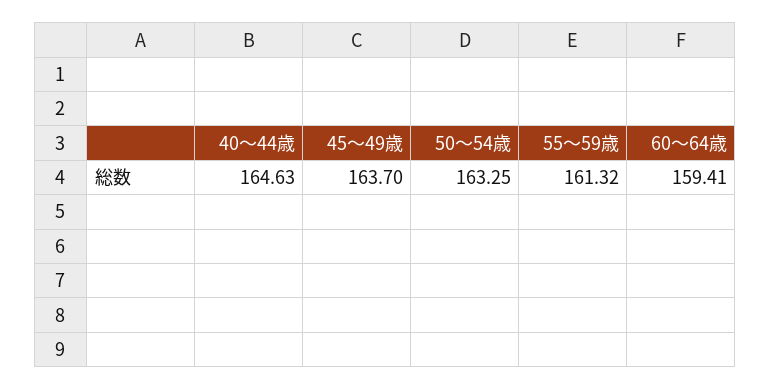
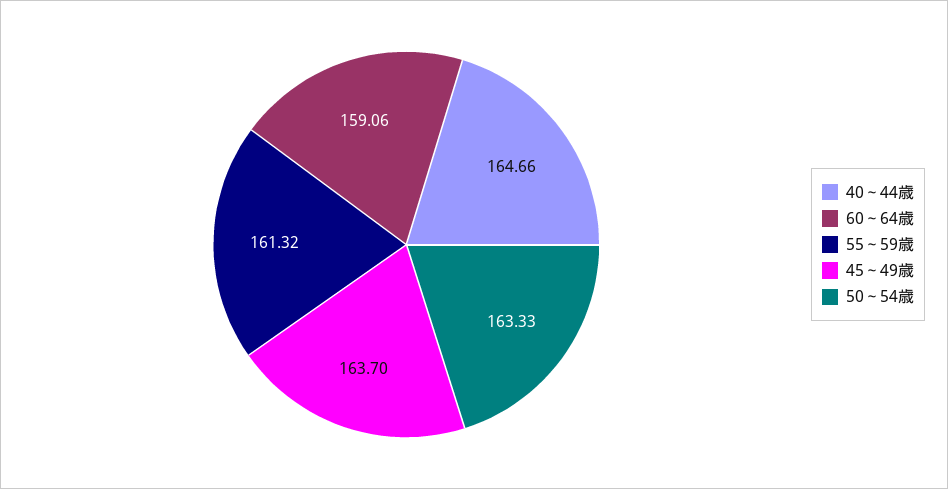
40～44歳: 164.63 -> 164.66
50～54歳: 163.25 -> 163.33
60～64歳: 159.41 -> 159.06

